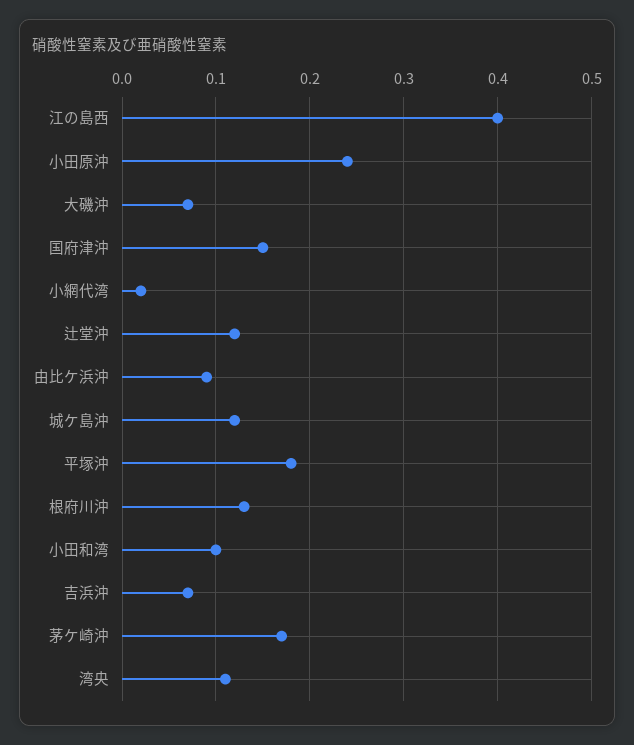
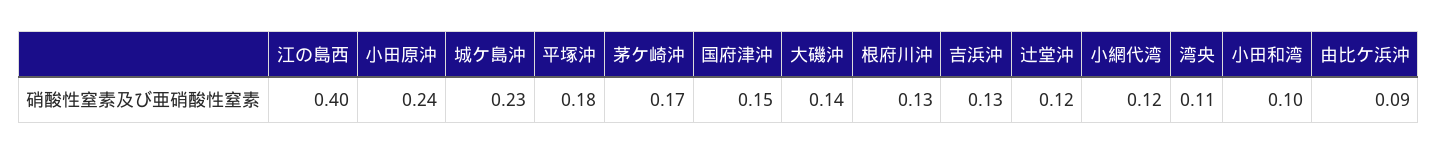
大磯沖: 0.07 -> 0.14
小網代湾: 0.02 -> 0.12
城ケ島沖: 0.12 -> 0.23
吉浜沖: 0.07 -> 0.13

